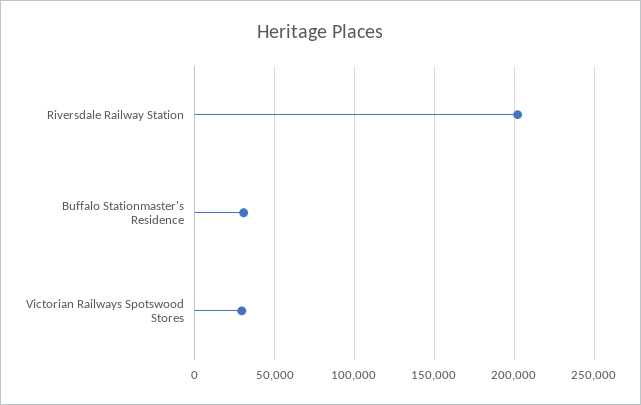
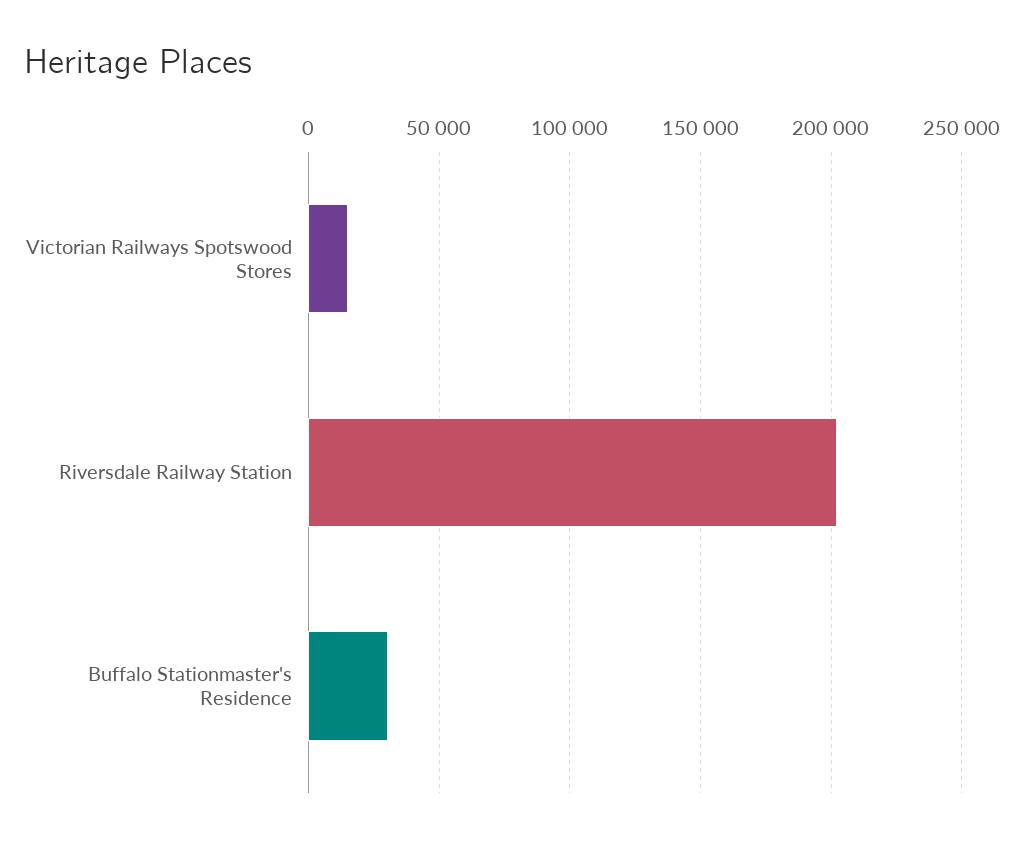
Victorian Railways Spotswood Stores: 30000 -> 15000

